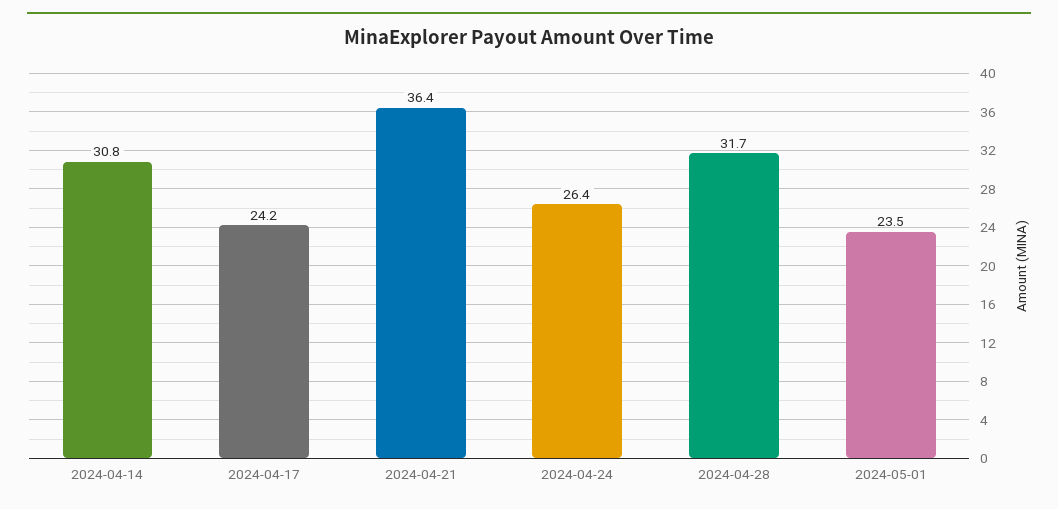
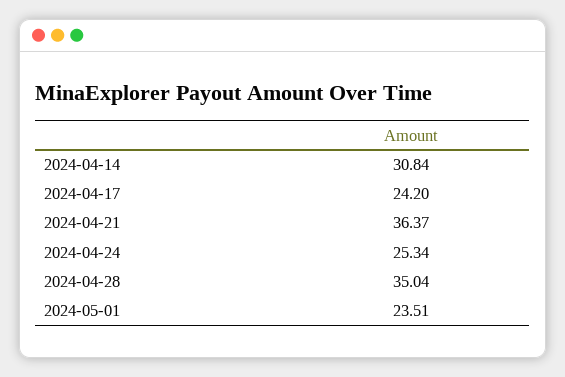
2024-04-24: 26.4 -> 25.34
2024-04-28: 31.7 -> 35.04

